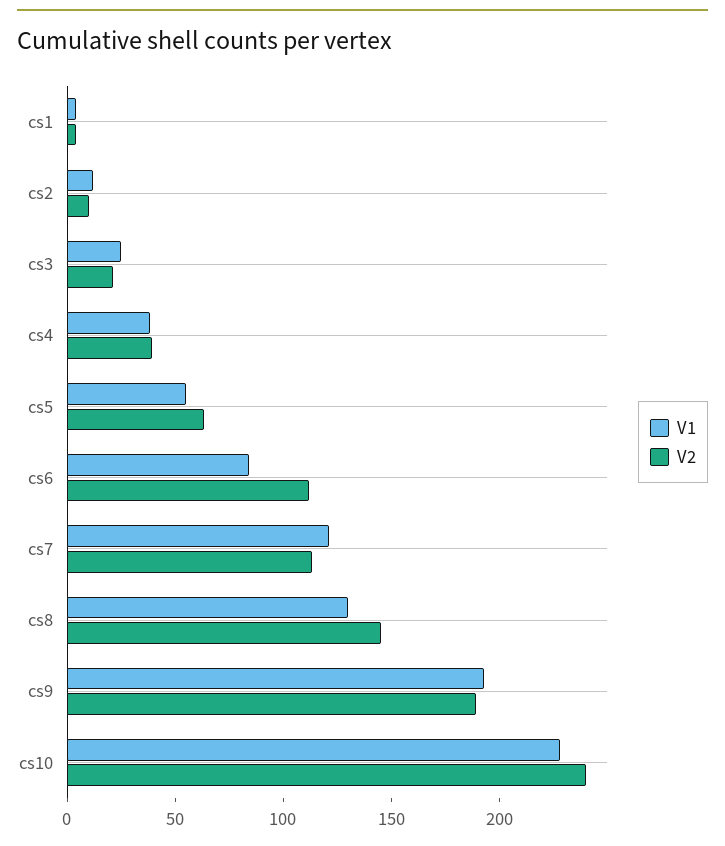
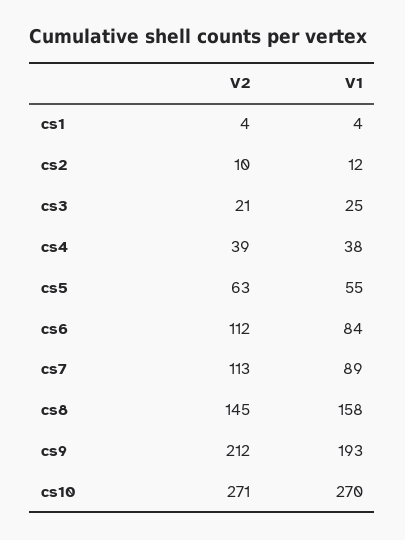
V1, cs7: 120 -> 89
V1, cs8: 130 -> 158
V2, cs9: 190 -> 212
V1, cs10: 230 -> 270
V2, cs10: 240 -> 271

